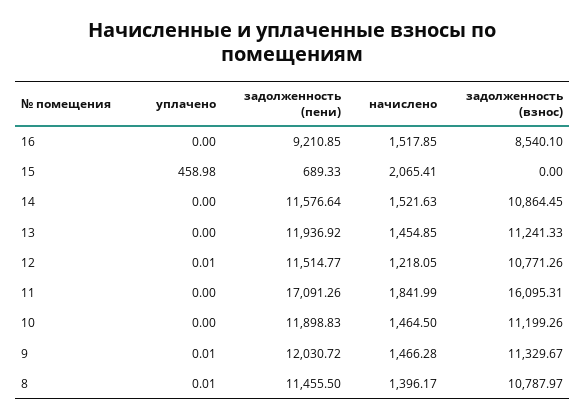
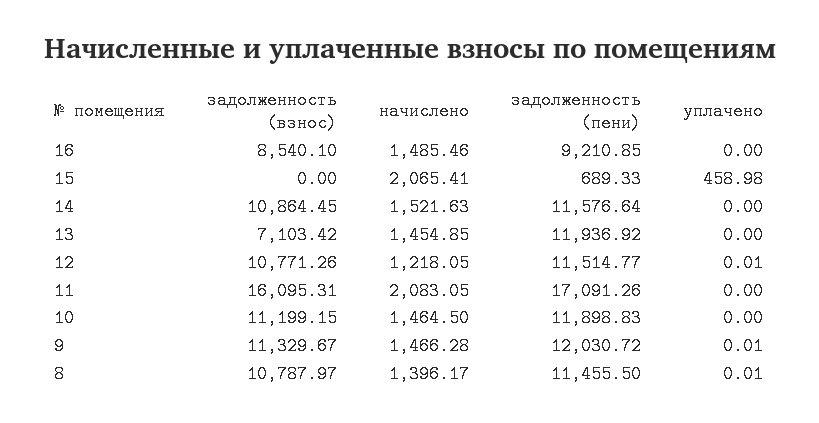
начислено, 16: 1517.85 -> 1485.46
задолженность (взнос), 13: 11241.33 -> 7103.42
начислено, 11: 1841.99 -> 2083.05
задолженность (взнос), 10: 11199.26 -> 11199.15

